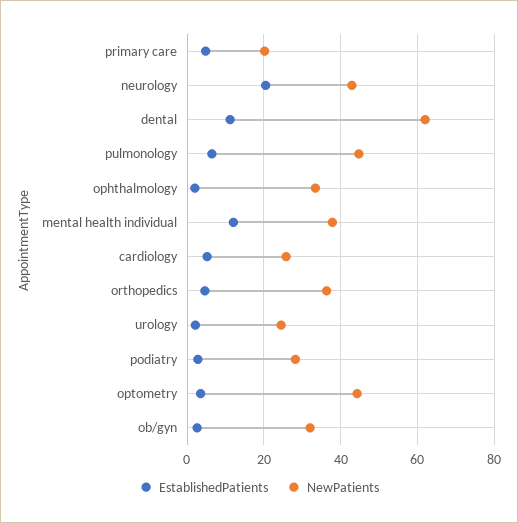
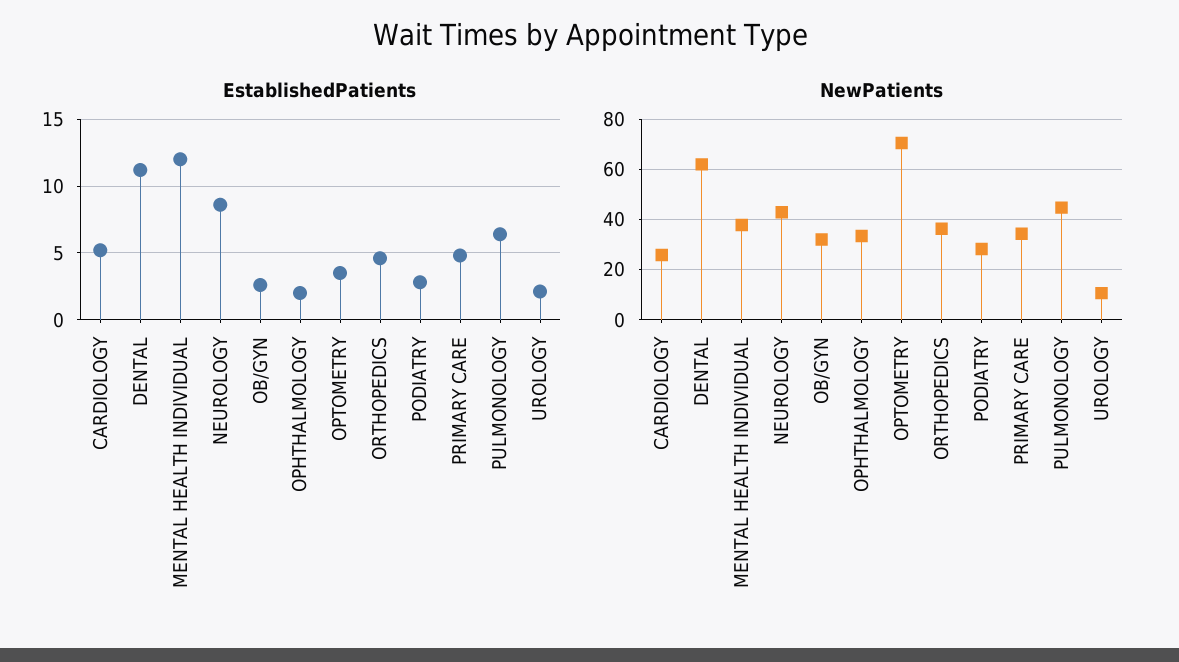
NewPatients, primary care: 20 -> 35
EstablishedPatients, neurology: 20 -> 8.5
NewPatients, urology: 24 -> 10
NewPatients, optometry: 44 -> 70

